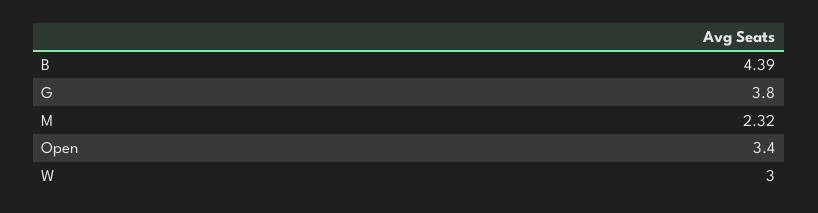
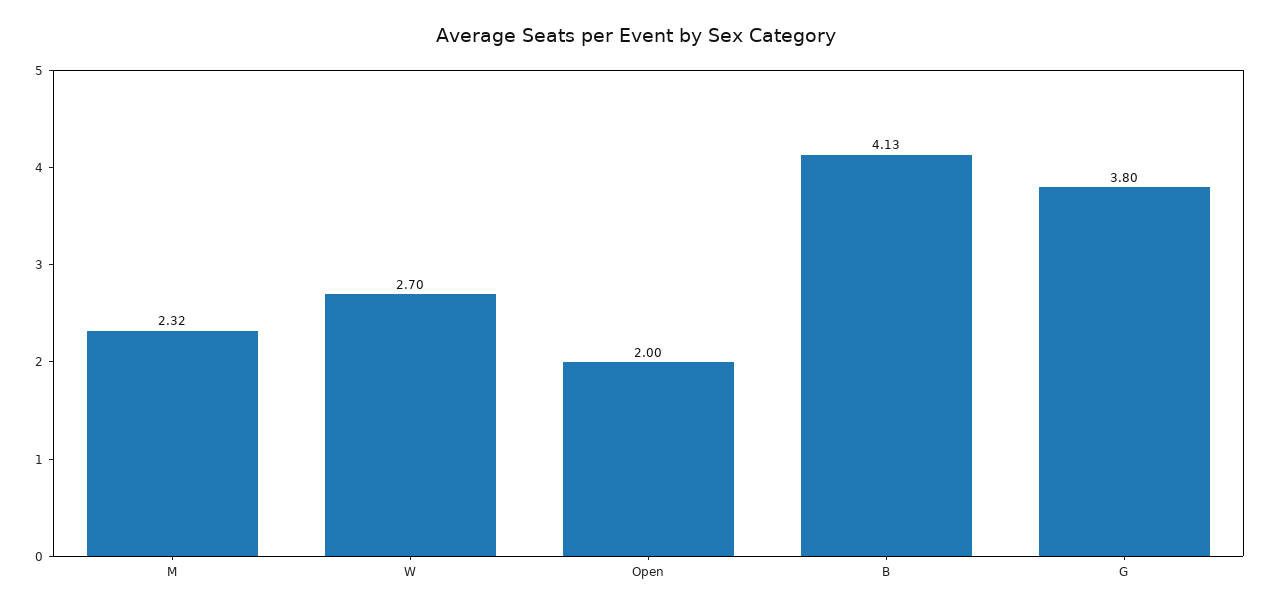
B: 4.39 -> 4.13
Open: 3.4 -> 2
W: 3 -> 2.7

